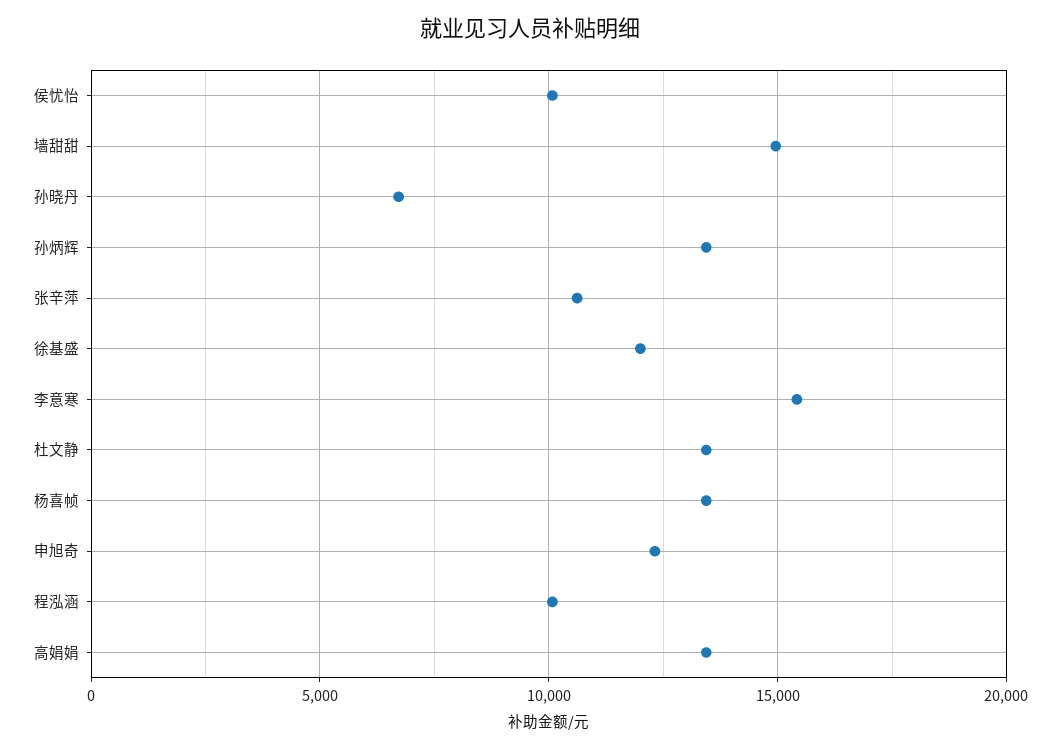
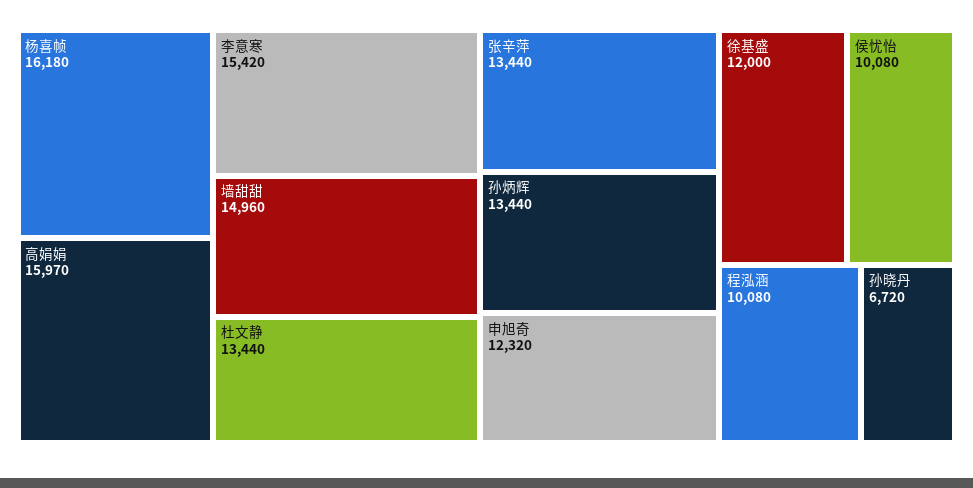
张辛萍: 10500 -> 13440
杨喜帧: 13500 -> 16180
高娟娟: 13500 -> 15970

